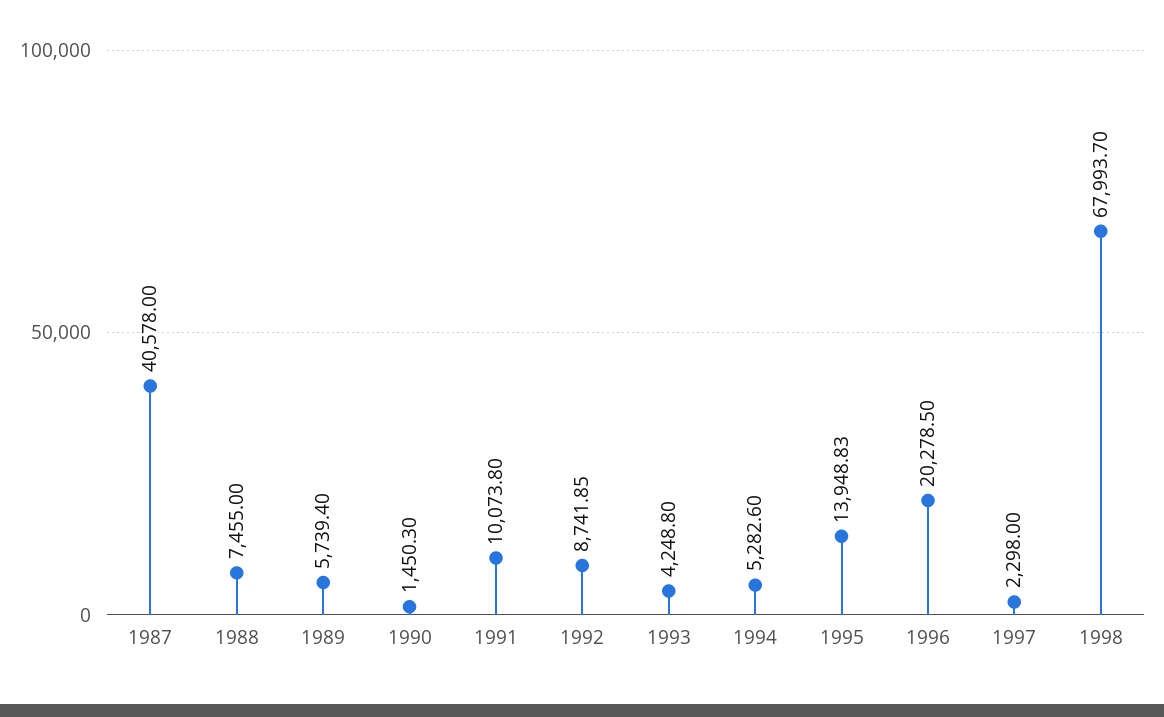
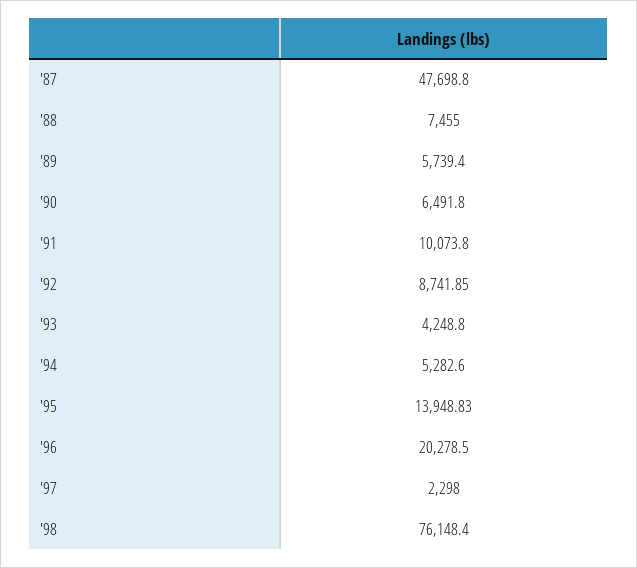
1987: 40578 -> 47698.8
1990: 1450.3 -> 6491.8
1998: 67993.7 -> 76148.4

